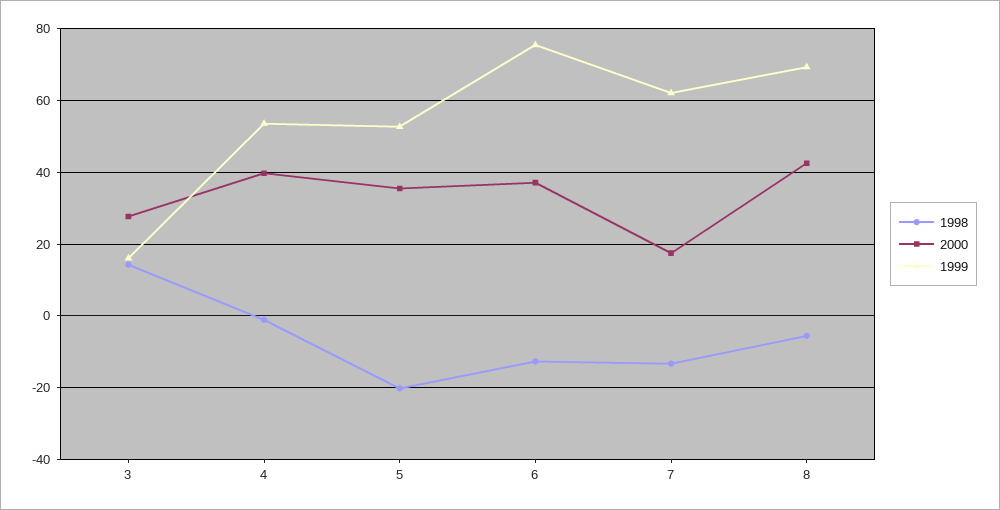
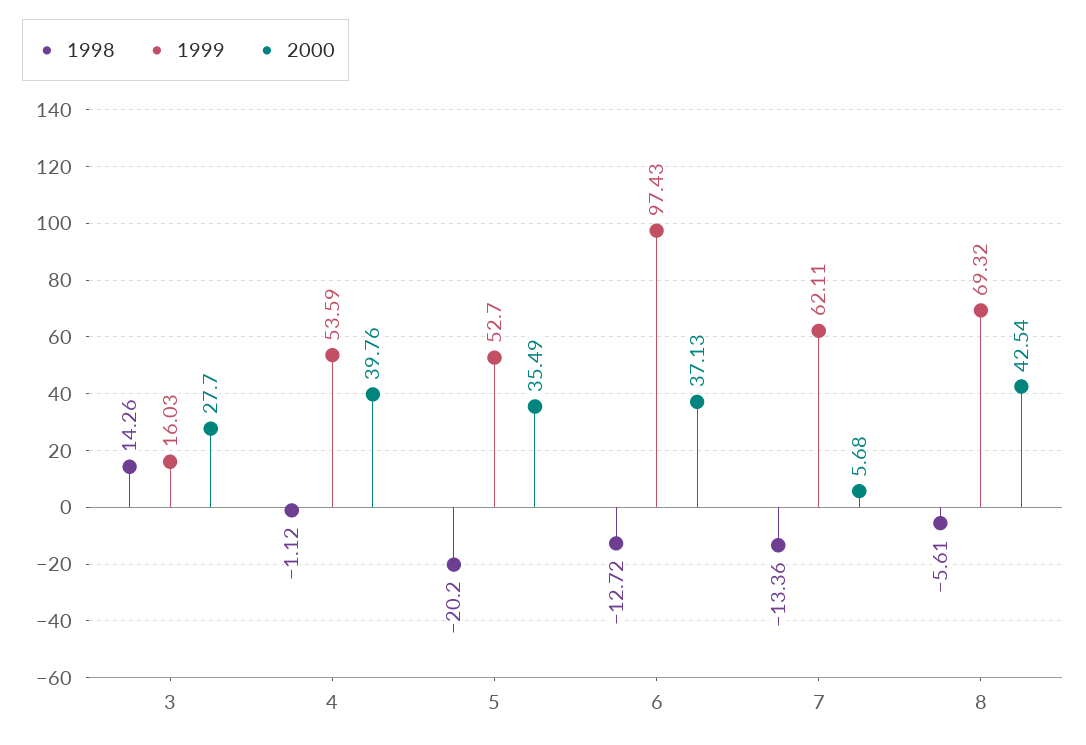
1999, 6: 76 -> 97.43
2000, 7: 18 -> 5.68

